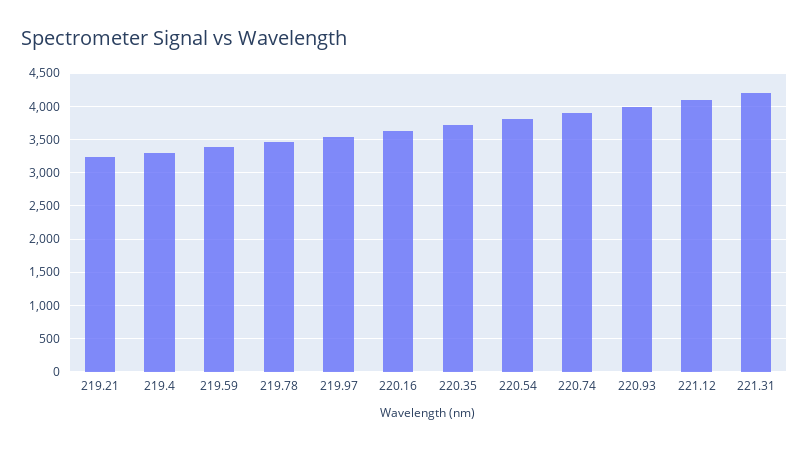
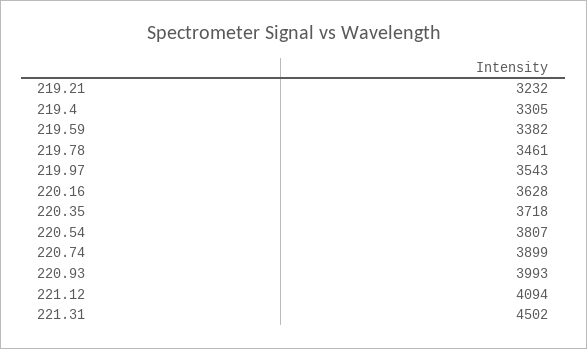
221.31: 4200 -> 4502

